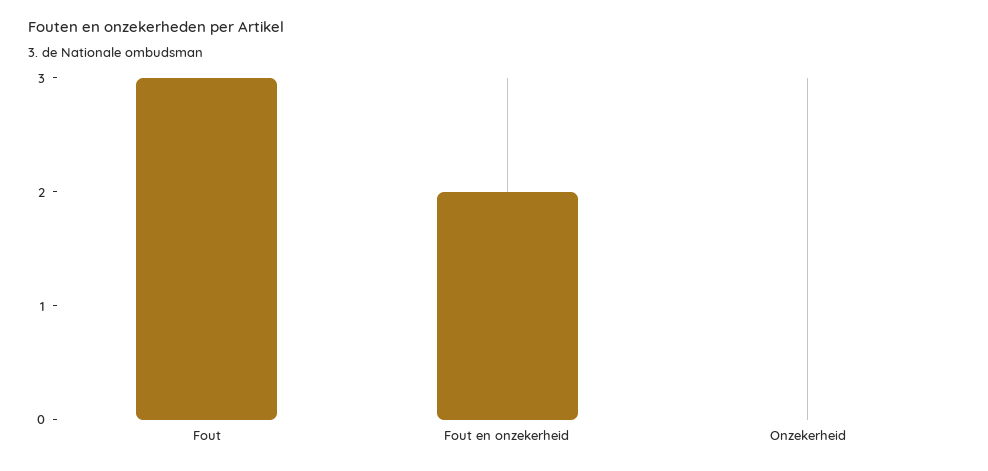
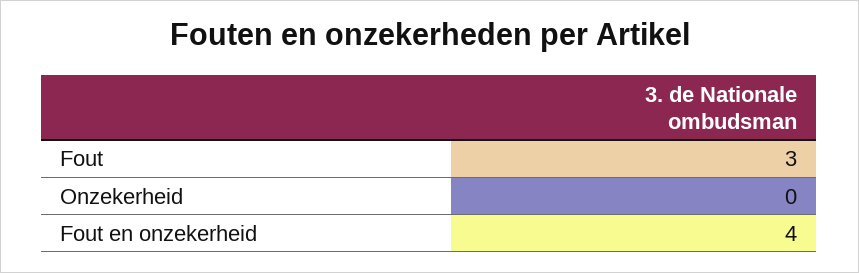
Fout en onzekerheid: 2 -> 4

